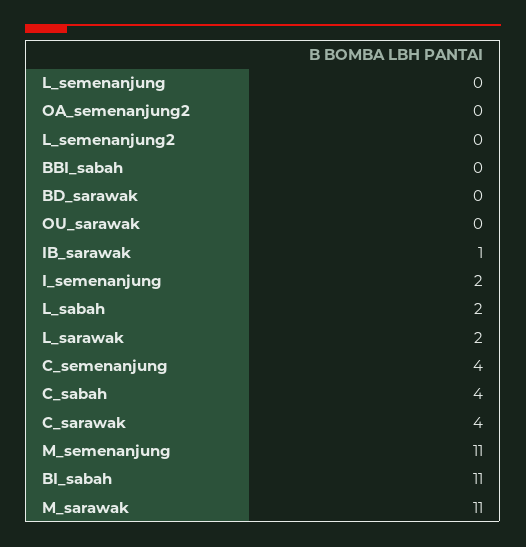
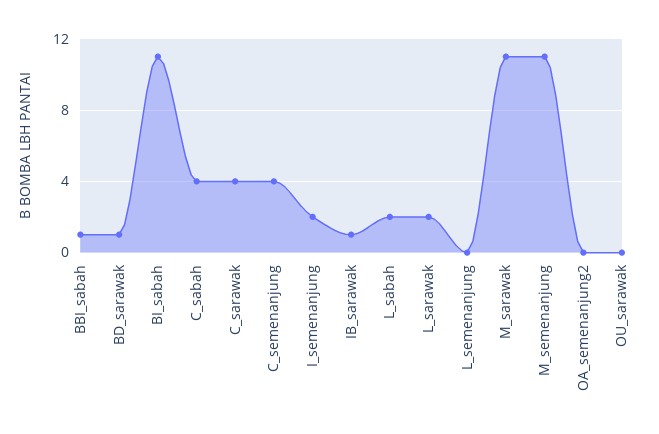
L_semenanjung2: 0 -> none
BBI_sabah: 0 -> 1
BD_sarawak: 0 -> 1

